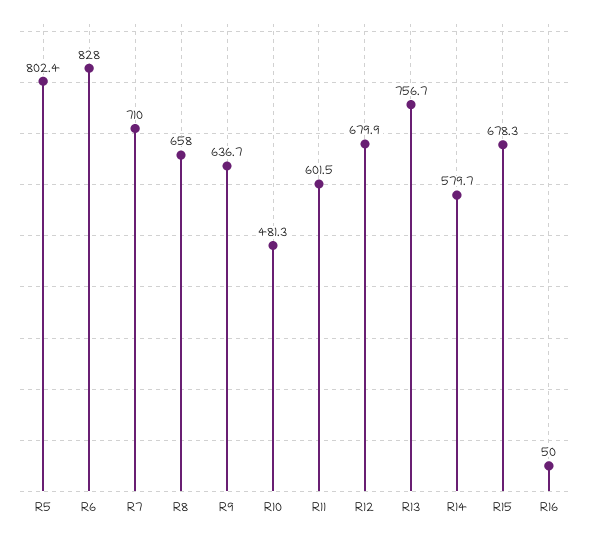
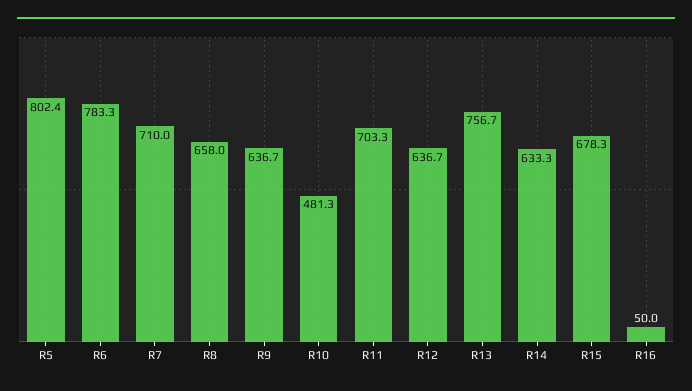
R6: 828 -> 783.3
R11: 601.5 -> 703.3
R12: 679.9 -> 636.7
R14: 579.7 -> 633.3

